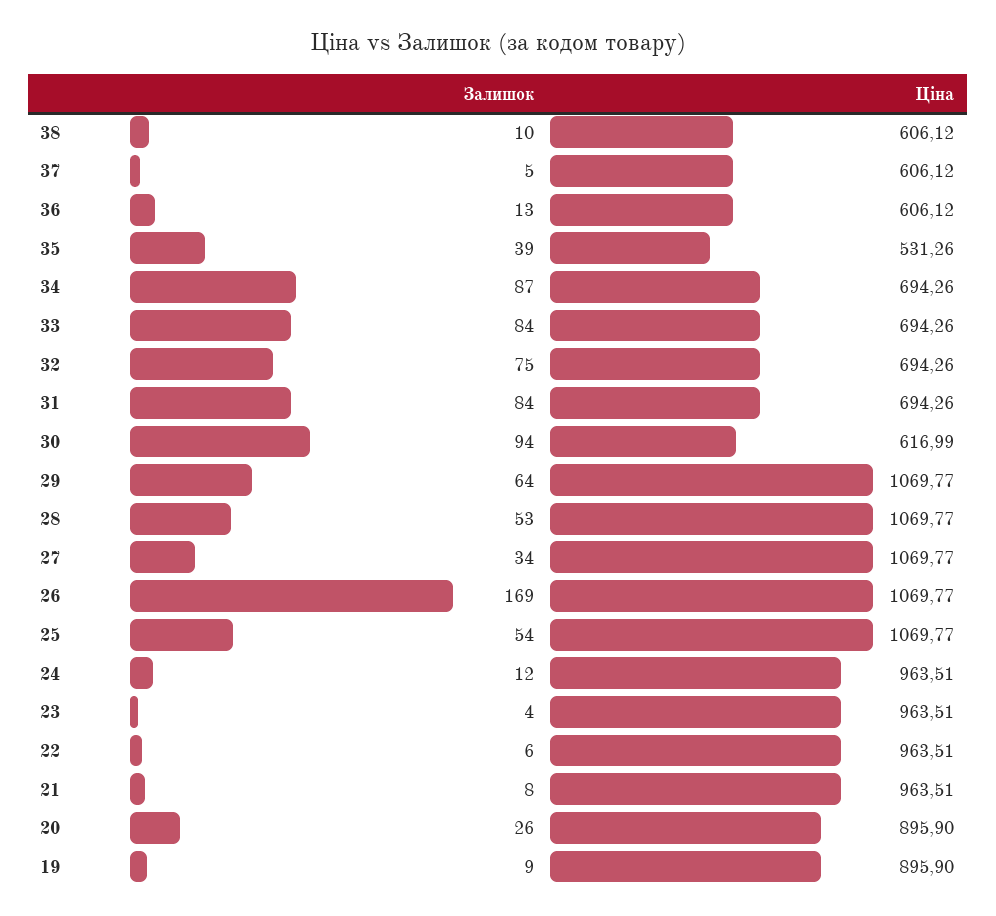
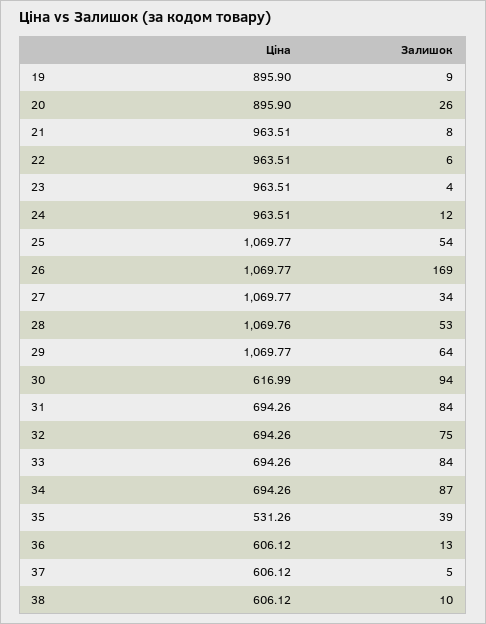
Ціна, 28: 1069.77 -> 1069.76

